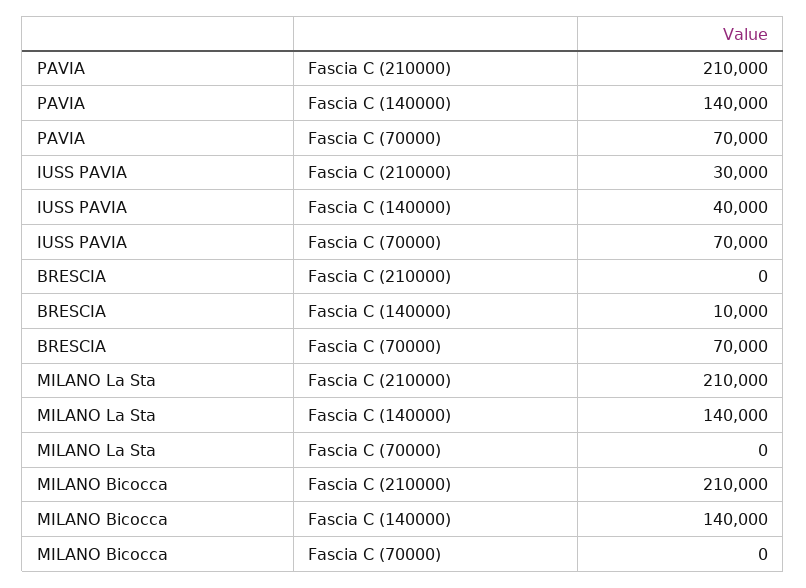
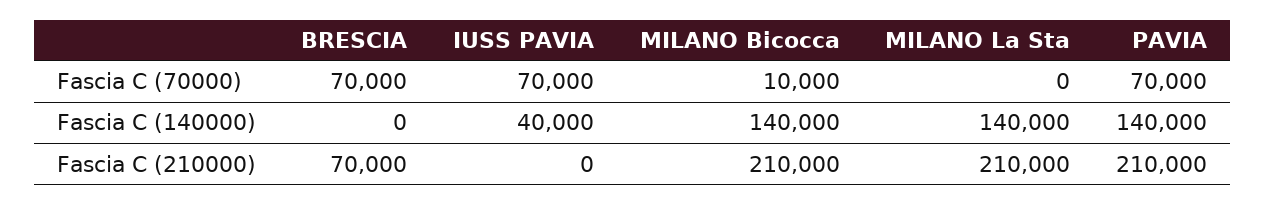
IUSS PAVIA, Fascia C (210000): 30000 -> 0
BRESCIA, Fascia C (210000): 0 -> 70000
BRESCIA, Fascia C (140000): 10000 -> 0
MILANO Bicocca, Fascia C (70000): 0 -> 10000

